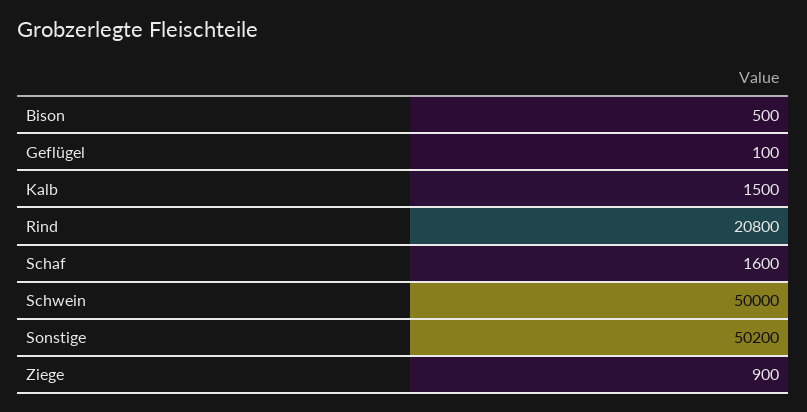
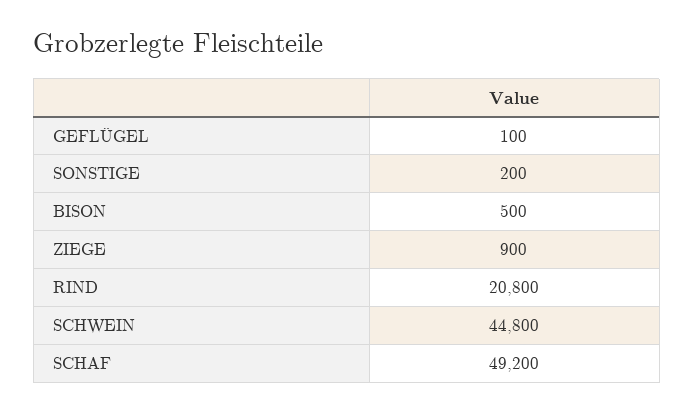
Kalb: 1500 -> none
Schaf: 1600 -> 49200
Schwein: 50000 -> 44800
Sonstige: 50200 -> 200

